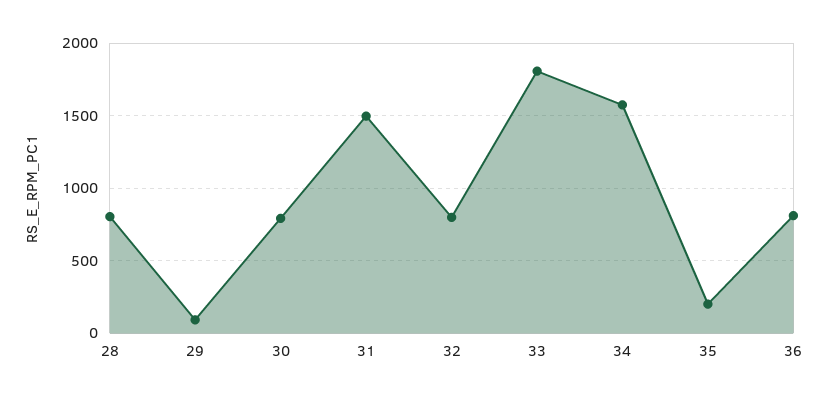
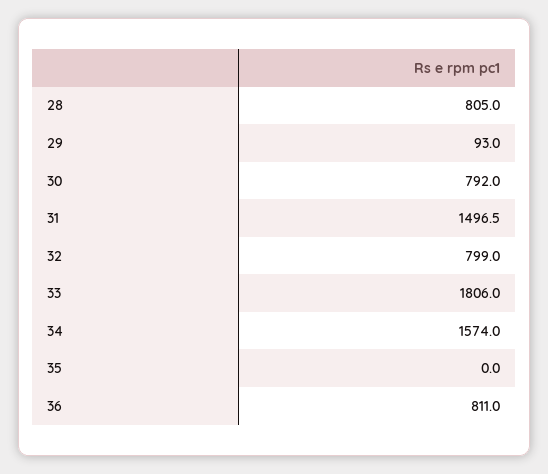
35: 200 -> 0

